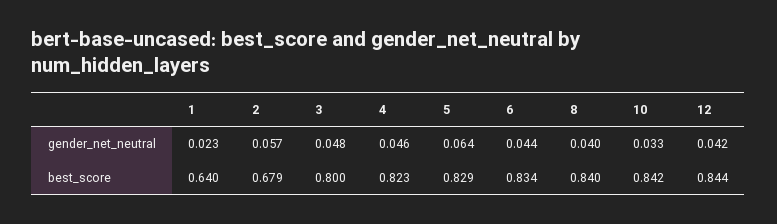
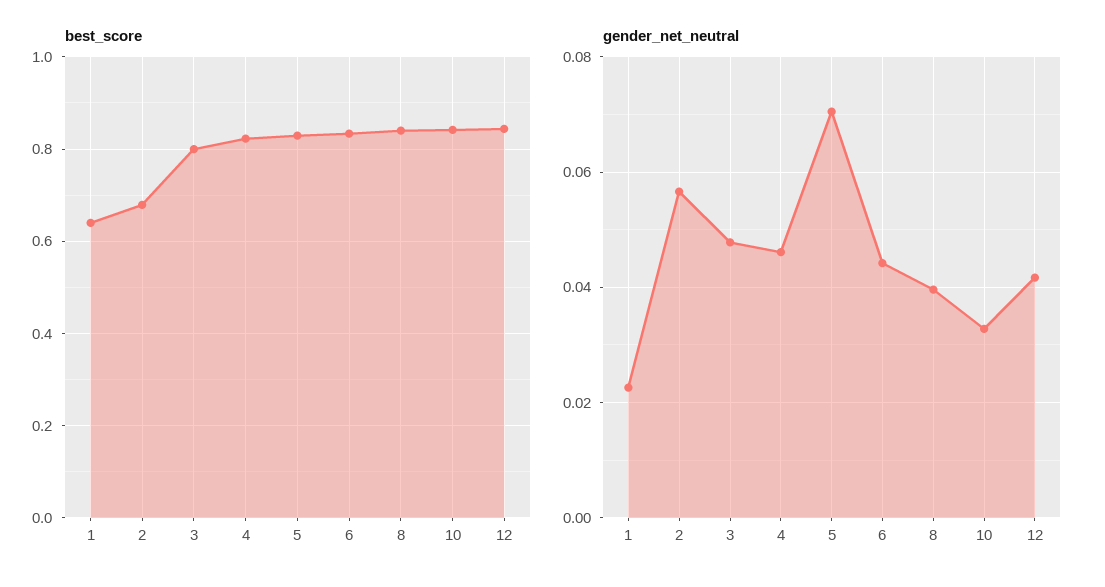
gender_net_neutral, 5: 0.064 -> 0.07

